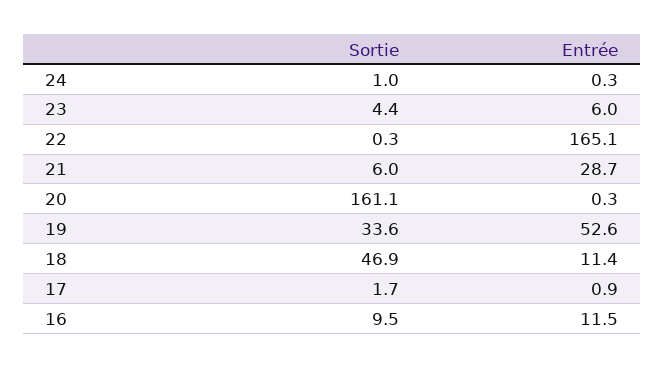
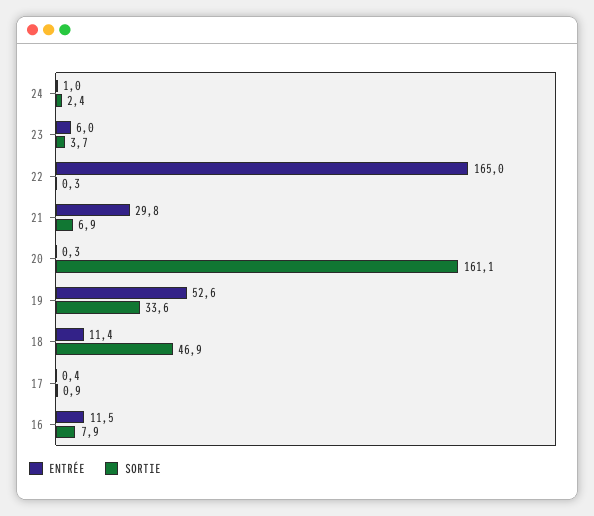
Sortie, 24: 1 -> 2.4
Entrée, 24: 0.3 -> 1
Sortie, 23: 4.4 -> 3.7
Entrée, 22: 165.1 -> 165
Sortie, 21: 6 -> 6.9
Entrée, 21: 28.7 -> 29.8
Sortie, 17: 1.7 -> 0.9
Entrée, 17: 0.9 -> 0.4
Sortie, 16: 9.5 -> 7.9

